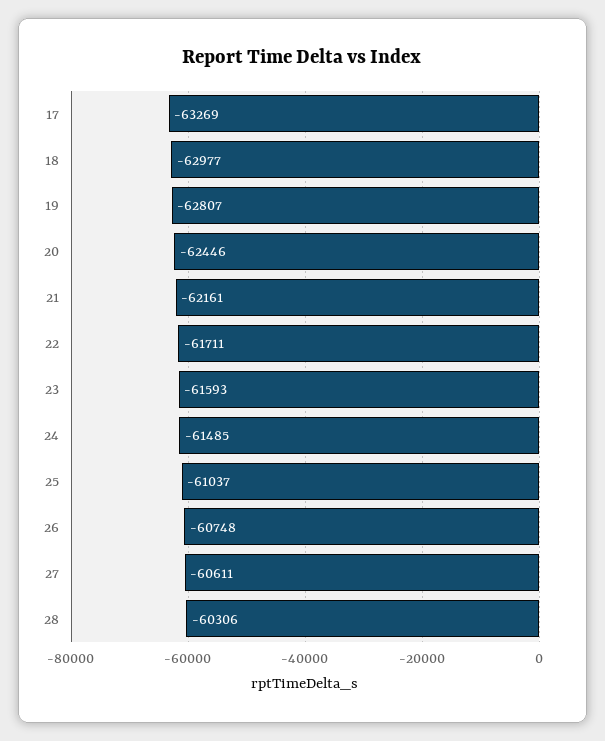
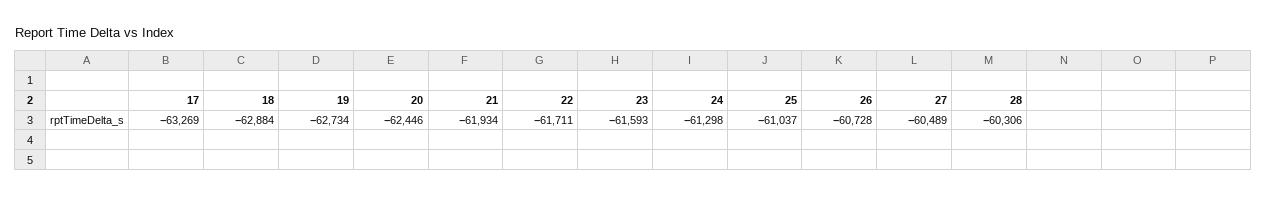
18: -62977 -> -62884
19: -62807 -> -62734
21: -62161 -> -61934
24: -61485 -> -61298
26: -60748 -> -60728
27: -60611 -> -60489

